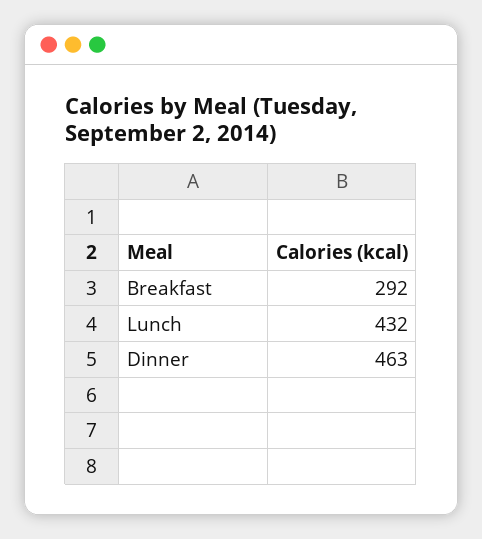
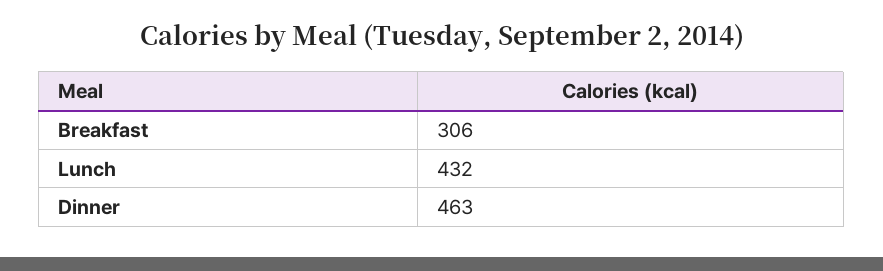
Breakfast: 292 -> 306

